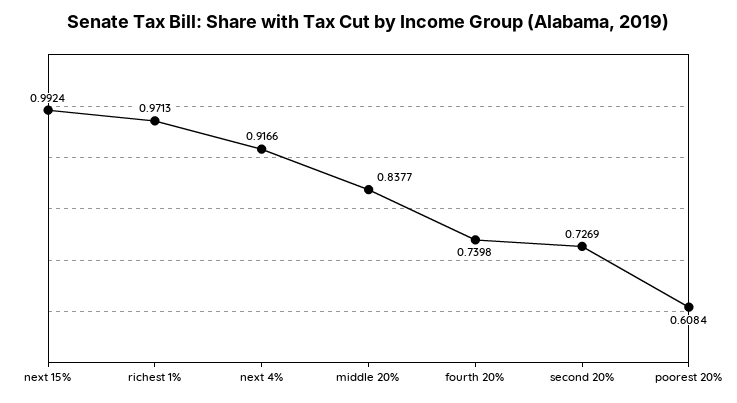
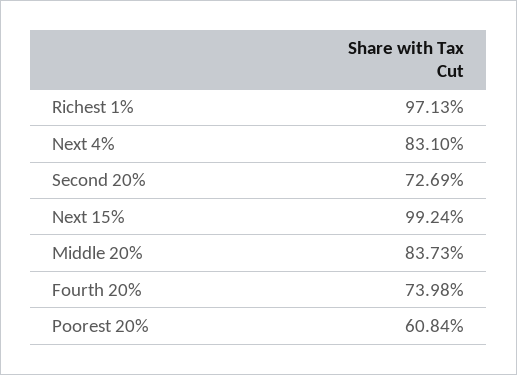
next 4%: 0.9166 -> 0.831
middle 20%: 0.8377 -> 0.8373

